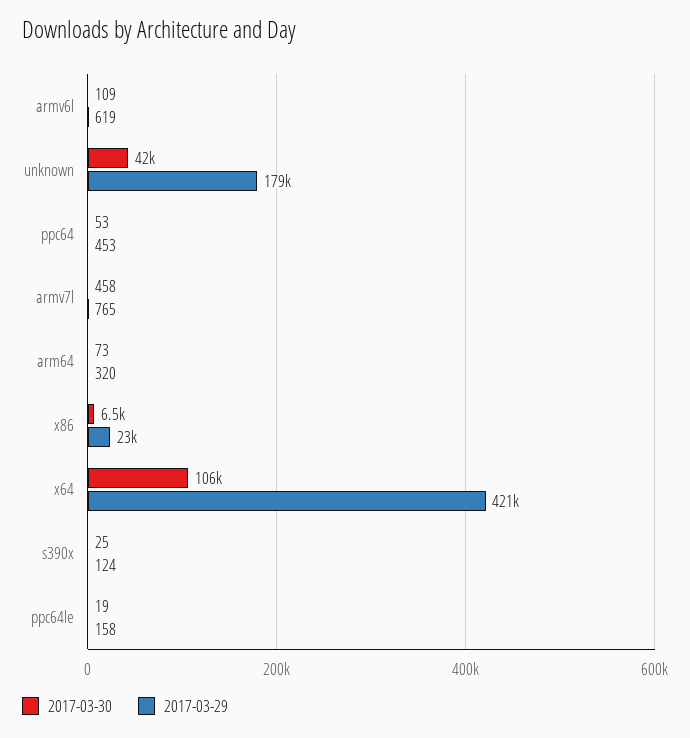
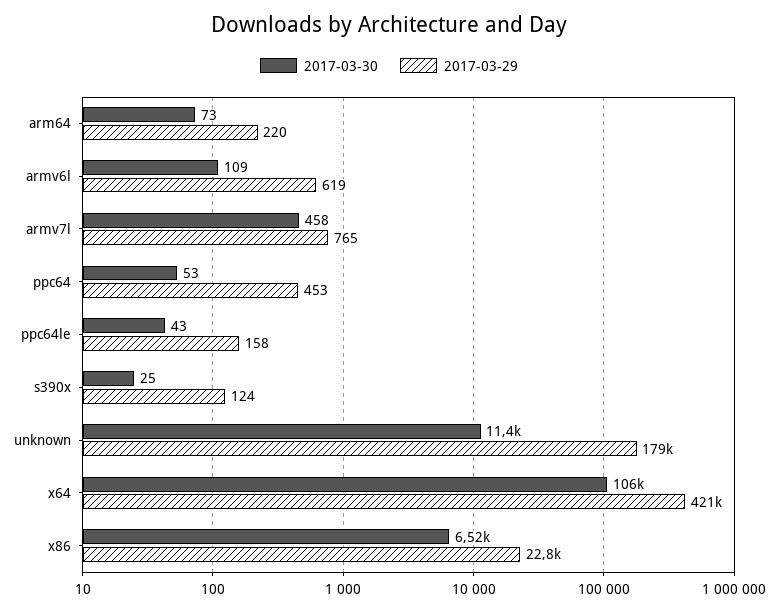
2017-03-30, unknown: 42000 -> 11400
2017-03-29, arm64: 320 -> 220
2017-03-30, ppc64le: 19 -> 43

